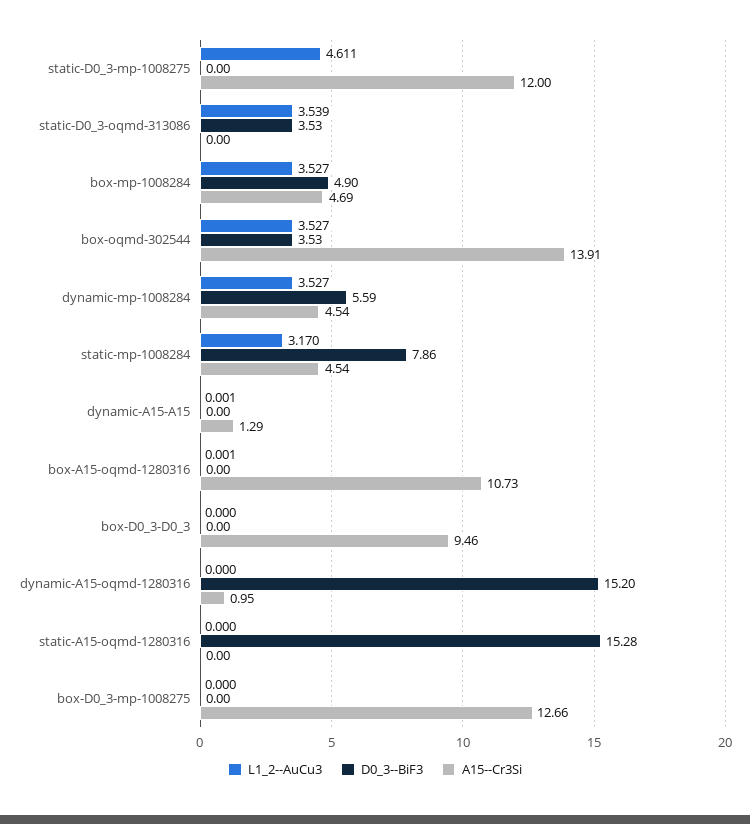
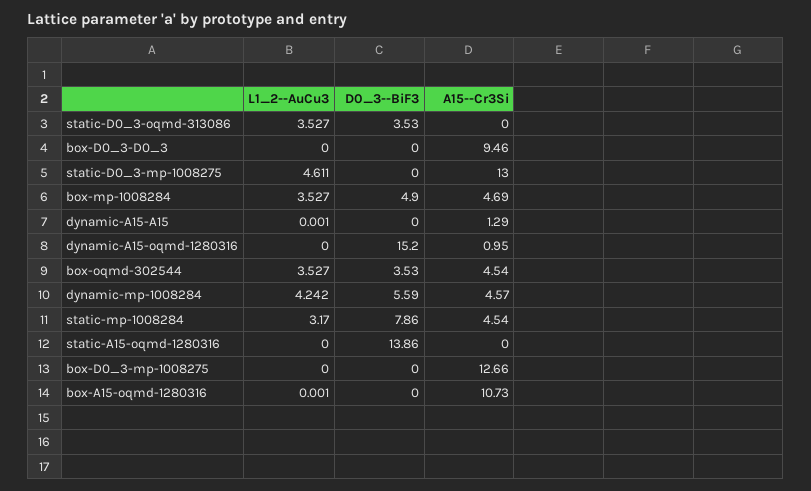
A15--Cr3Si, static-D0_3-mp-1008275: 12 -> 13
L1_2--AuCu3, static-D0_3-oqmd-313086: 3.539 -> 3.527
A15--Cr3Si, box-oqmd-302544: 13.91 -> 4.54
L1_2--AuCu3, dynamic-mp-1008284: 3.527 -> 4.242
A15--Cr3Si, dynamic-mp-1008284: 4.54 -> 4.57
D0_3--BiF3, static-A15-oqmd-1280316: 15.28 -> 13.86

